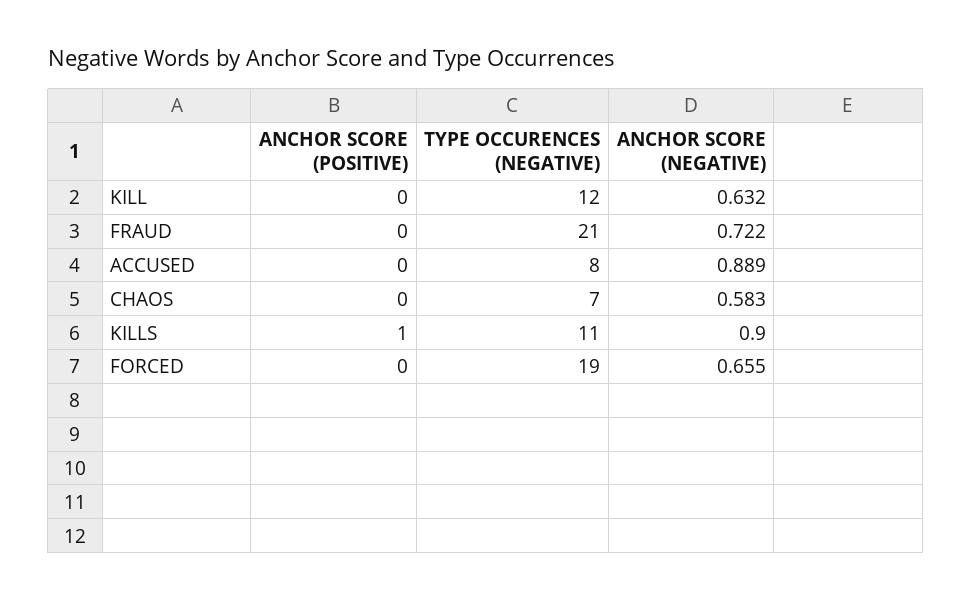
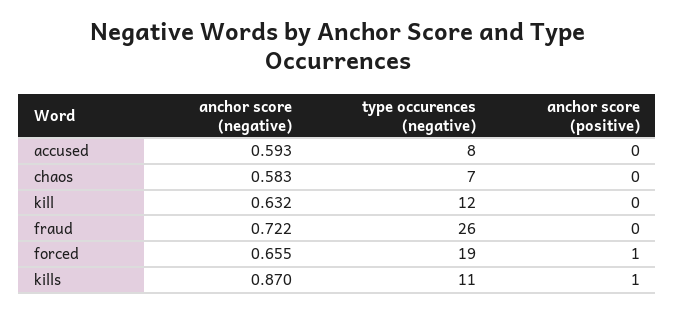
TYPE OCCURENCES (NEGATIVE), FRAUD: 21 -> 26
ANCHOR SCORE (NEGATIVE), ACCUSED: 0.889 -> 0.593
ANCHOR SCORE (NEGATIVE), KILLS: 0.9 -> 0.87
ANCHOR SCORE (POSITIVE), FORCED: 0 -> 1

